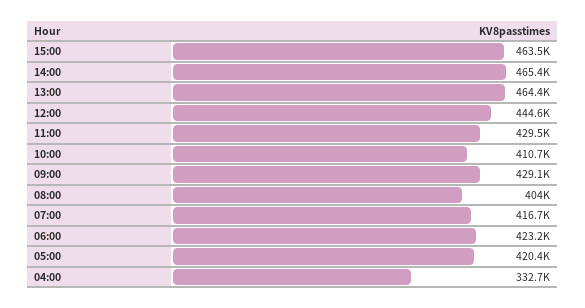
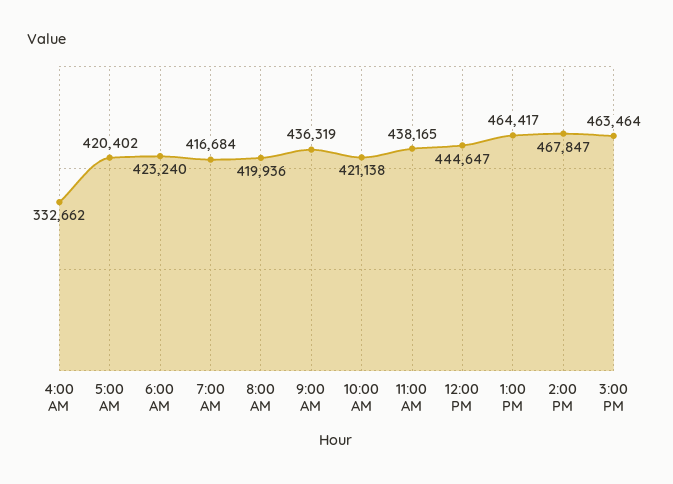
14:00: 465400 -> 467847
11:00: 429500 -> 438165
10:00: 410700 -> 421138
09:00: 429100 -> 436319
08:00: 404000 -> 419936

